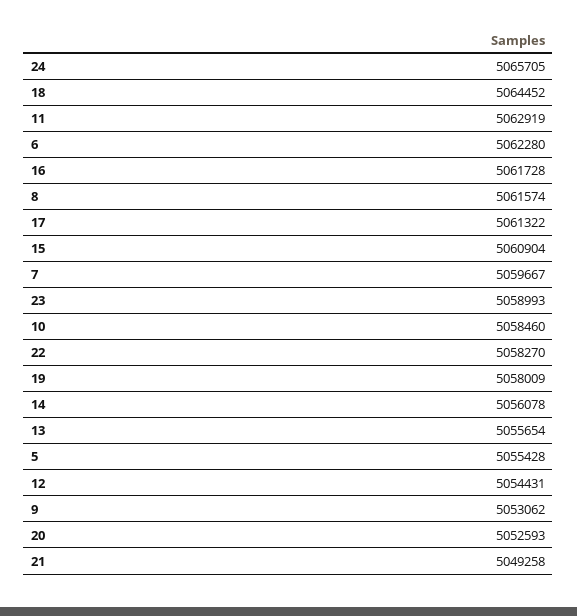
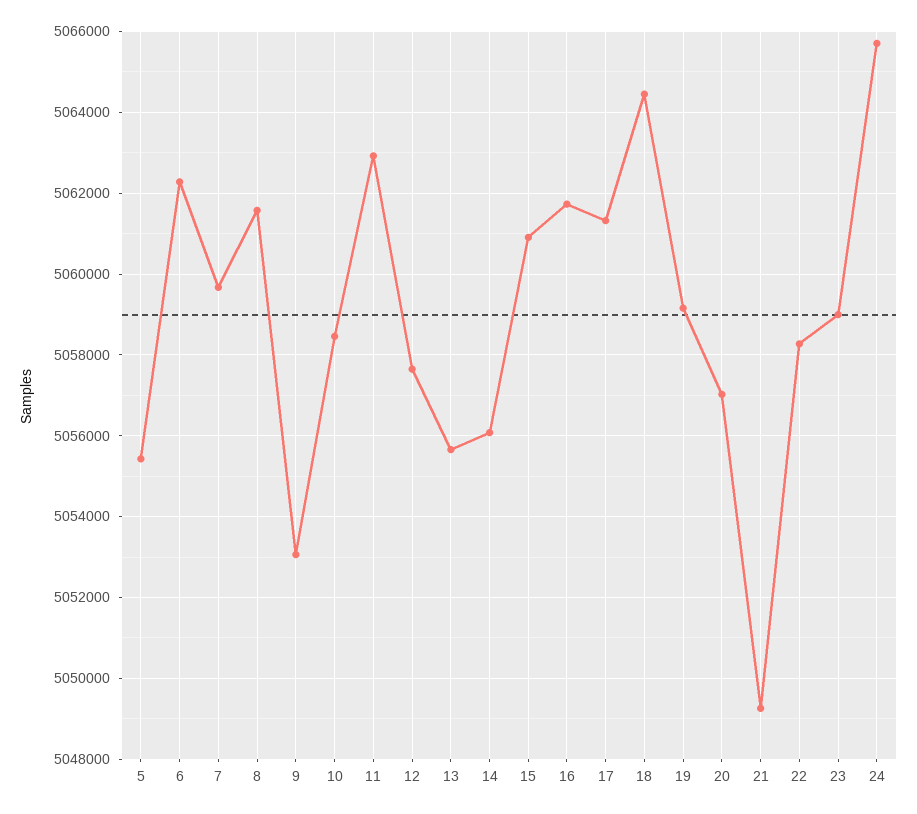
19: 5058009 -> 5059200
12: 5054431 -> 5057600
20: 5052593 -> 5057000

